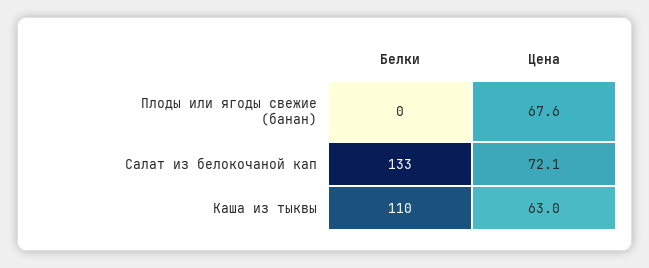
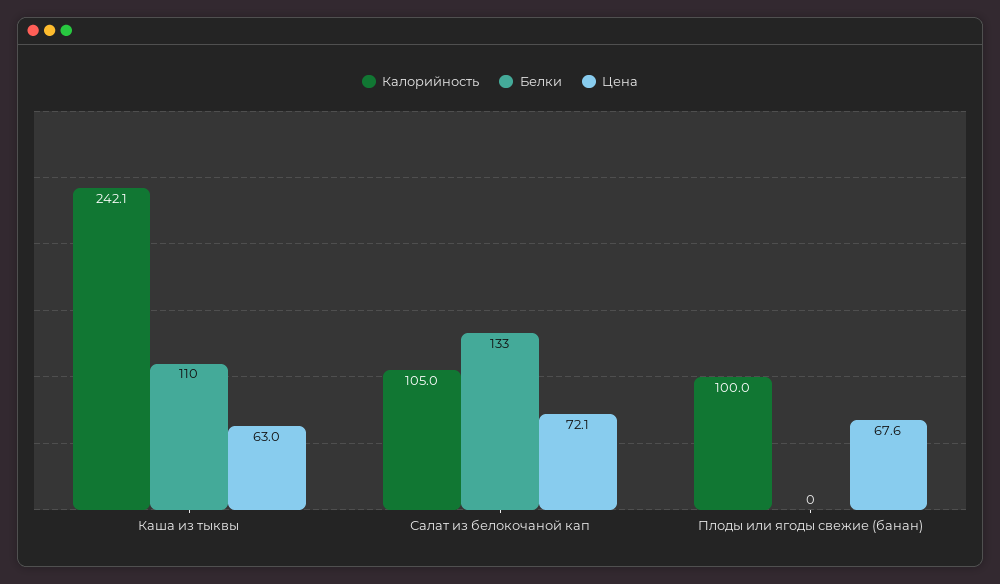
Калорийность, Каша из тыквы: none -> 242.1
Калорийность, Салат из белокочаной кап: none -> 105
Калорийность, Плоды или ягоды свежие (банан): none -> 100

